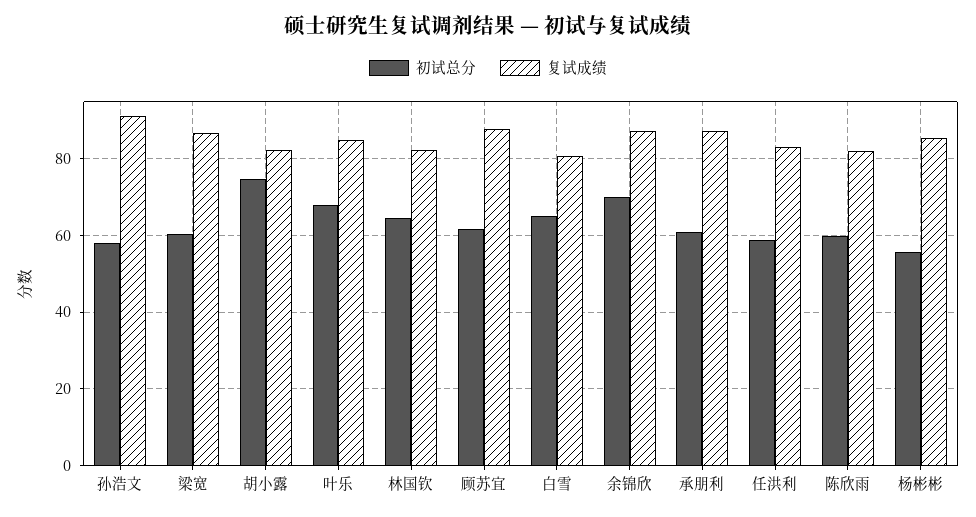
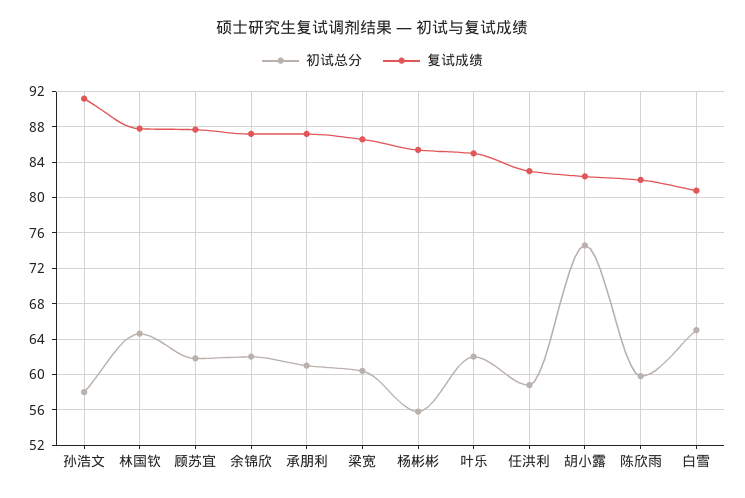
初试总分, 叶乐: 68 -> 62
复试成绩, 林国钦: 82 -> 88
初试总分, 余锦欣: 70 -> 62

